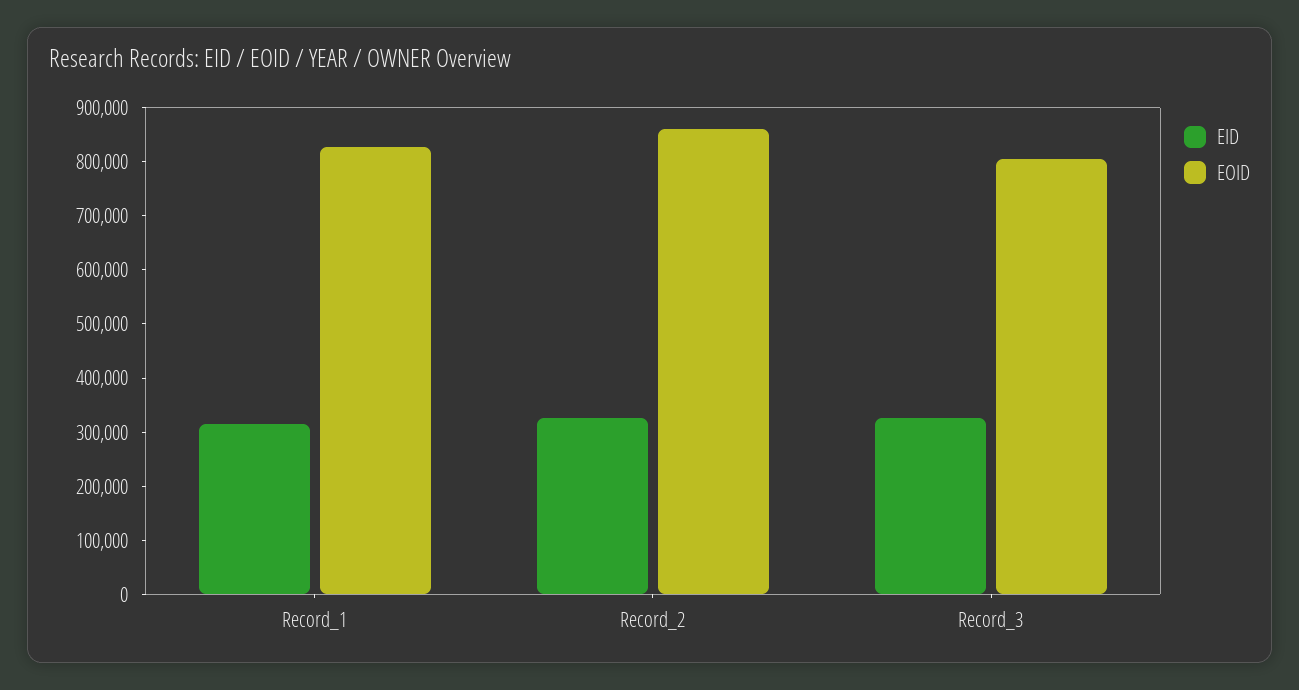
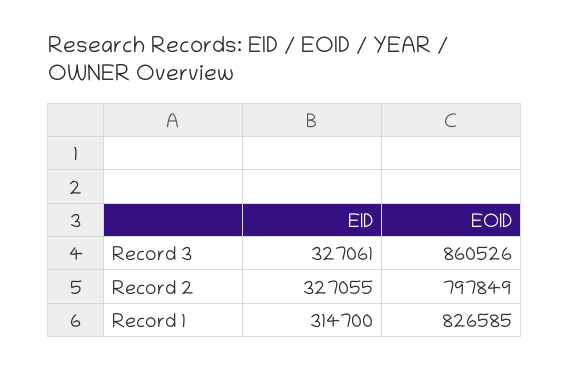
EOID, Record_2: 860000 -> 797849
EOID, Record_3: 800000 -> 860526

